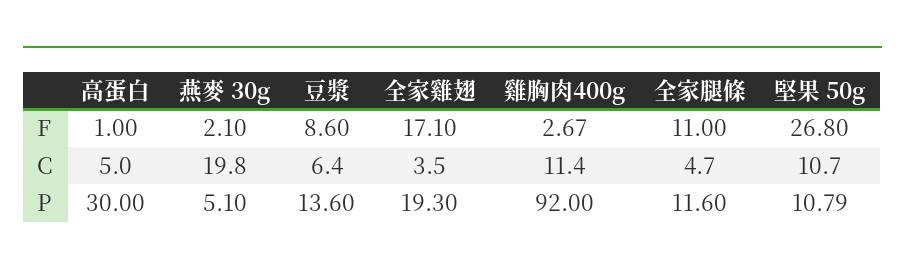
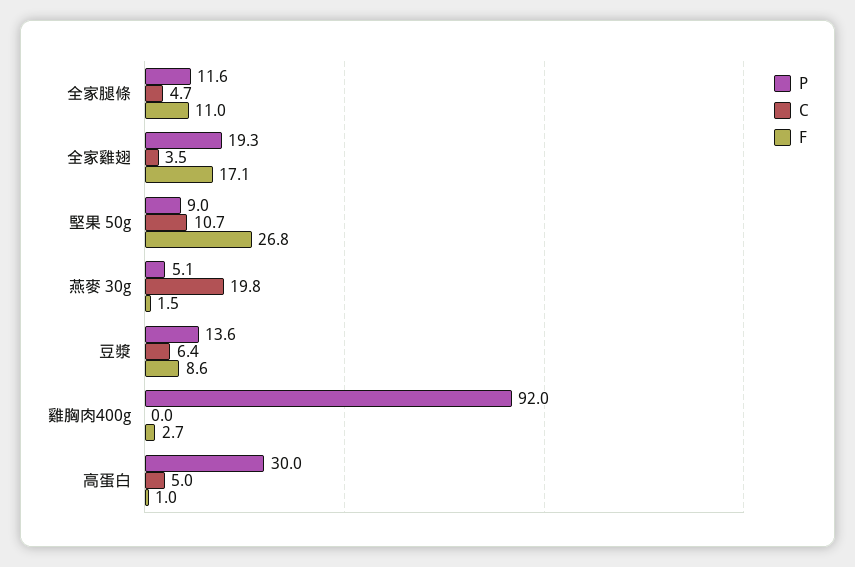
F, 燕麥 30g: 2.1 -> 1.5
C, 雞胸肉400g: 11.4 -> 0
P, 堅果 50g: 10.79 -> 9

